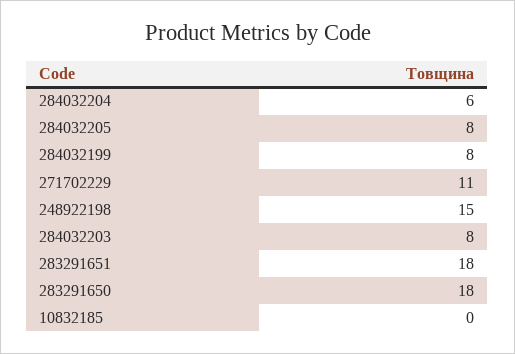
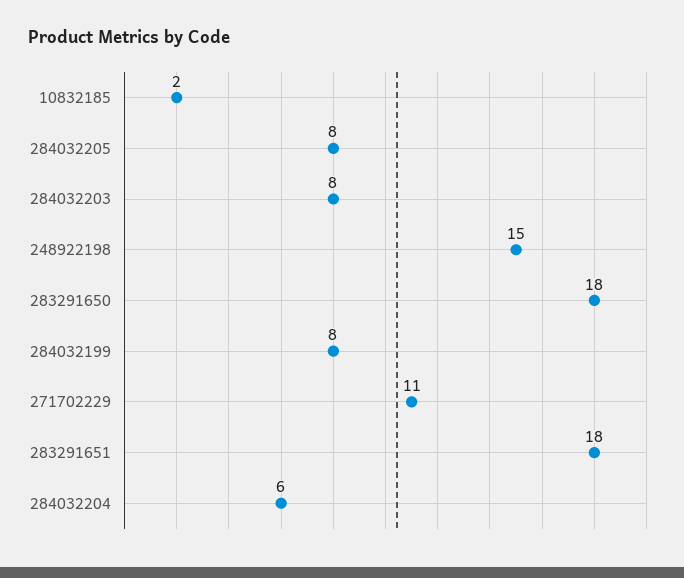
10832185: 0 -> 2

